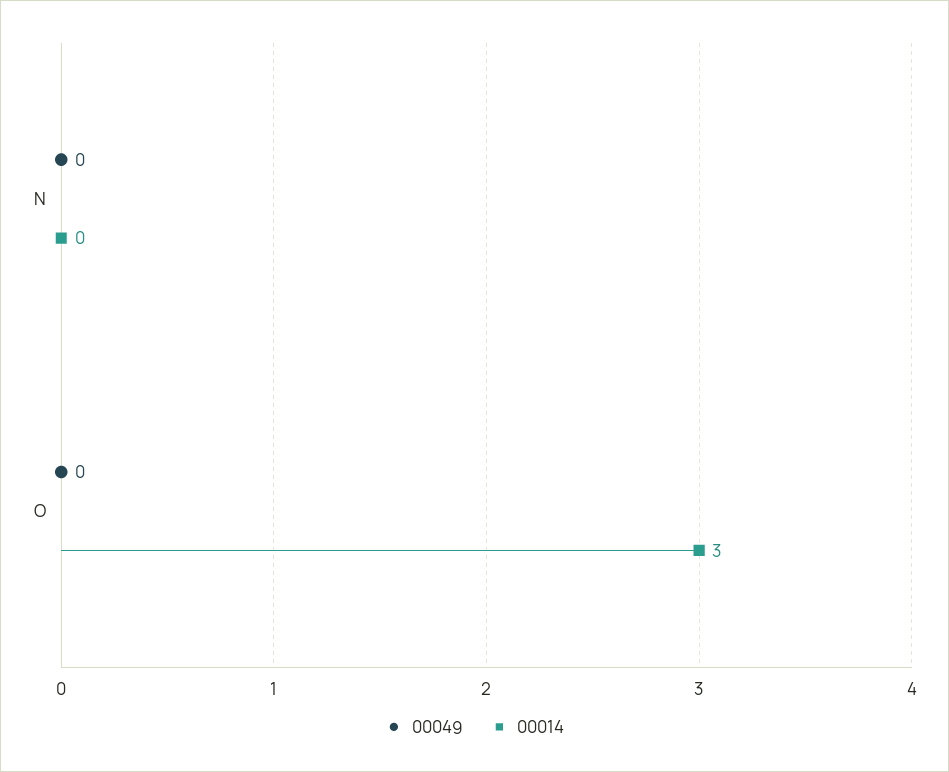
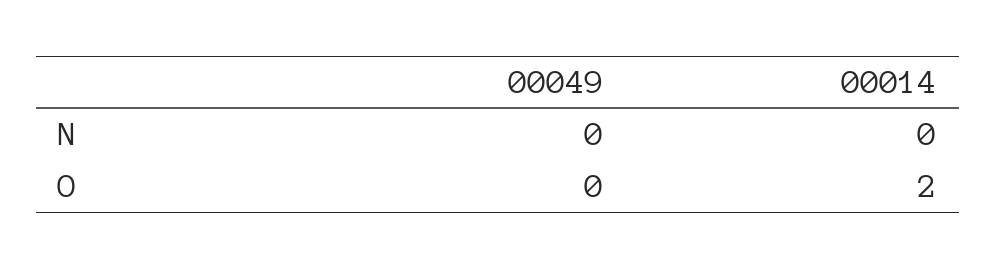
00014, O: 3 -> 2

